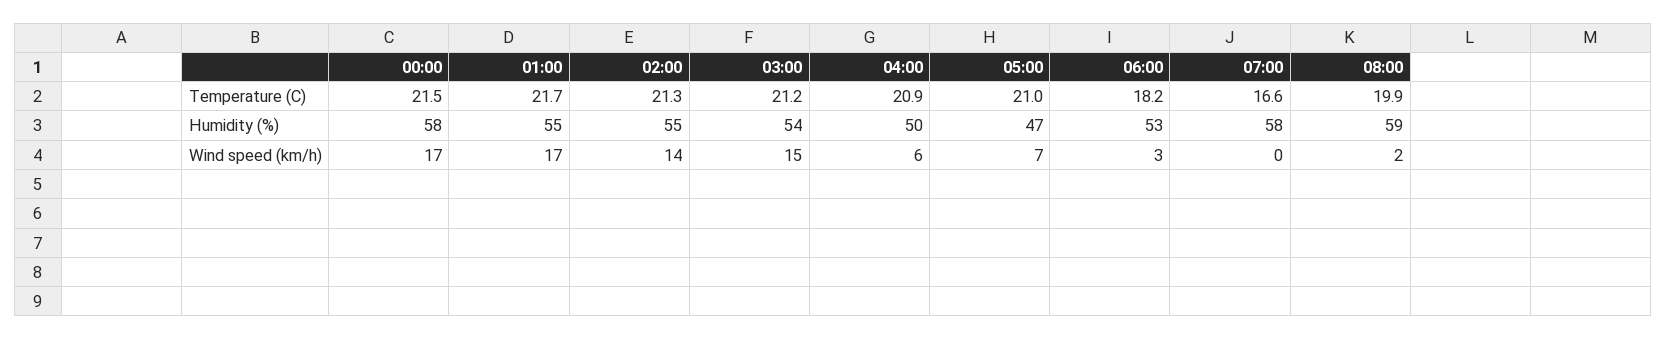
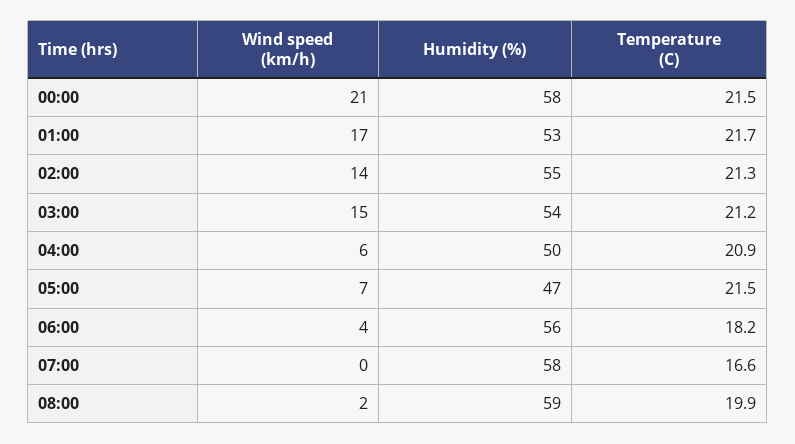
05:00, Temperature (C): 21 -> 21.5
01:00, Humidity (%): 55 -> 53
06:00, Humidity (%): 53 -> 56
00:00, Wind speed (km/h): 17 -> 21
06:00, Wind speed (km/h): 3 -> 4

